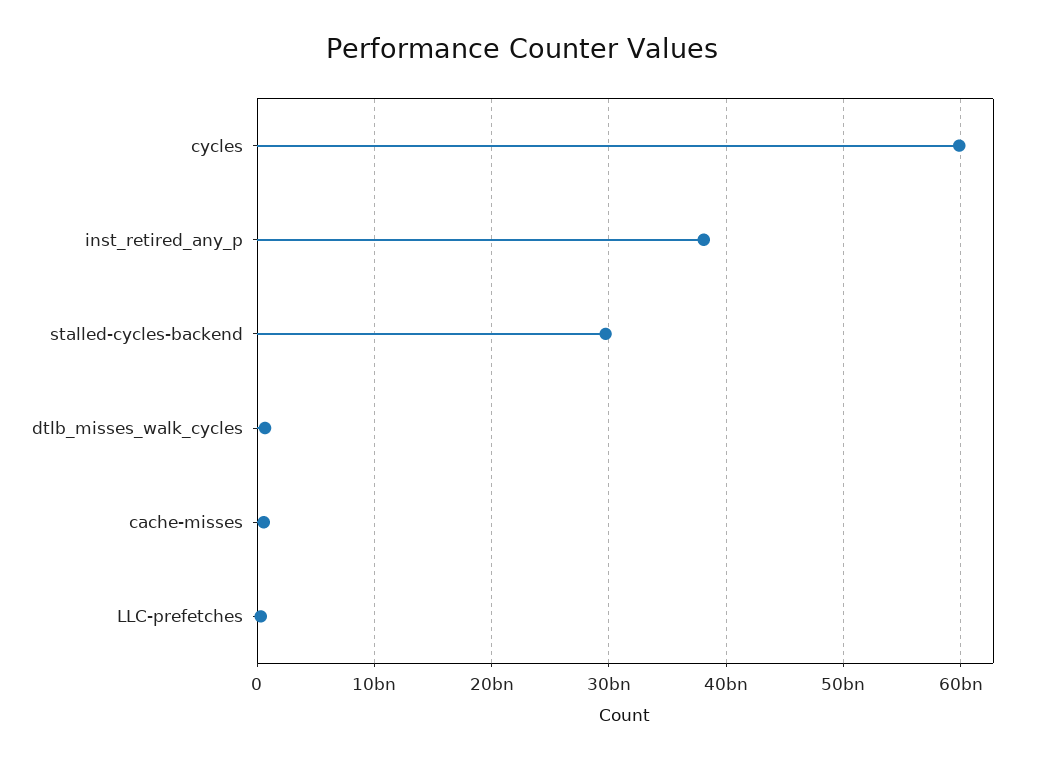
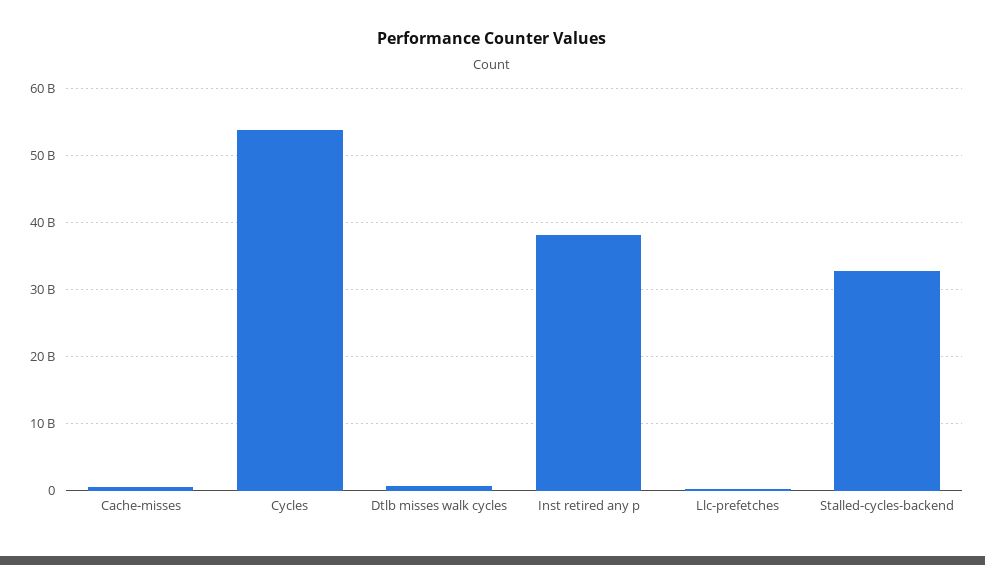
cycles: 60000000000 -> 54000000000
stalled-cycles-backend: 30000000000 -> 33000000000

